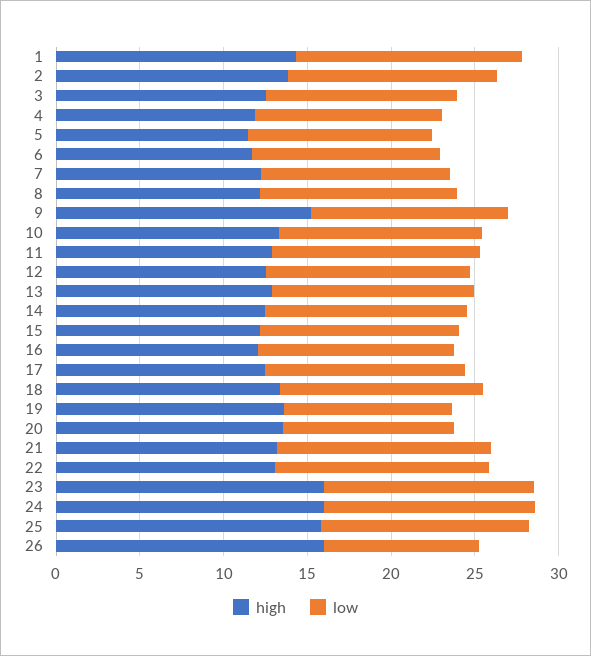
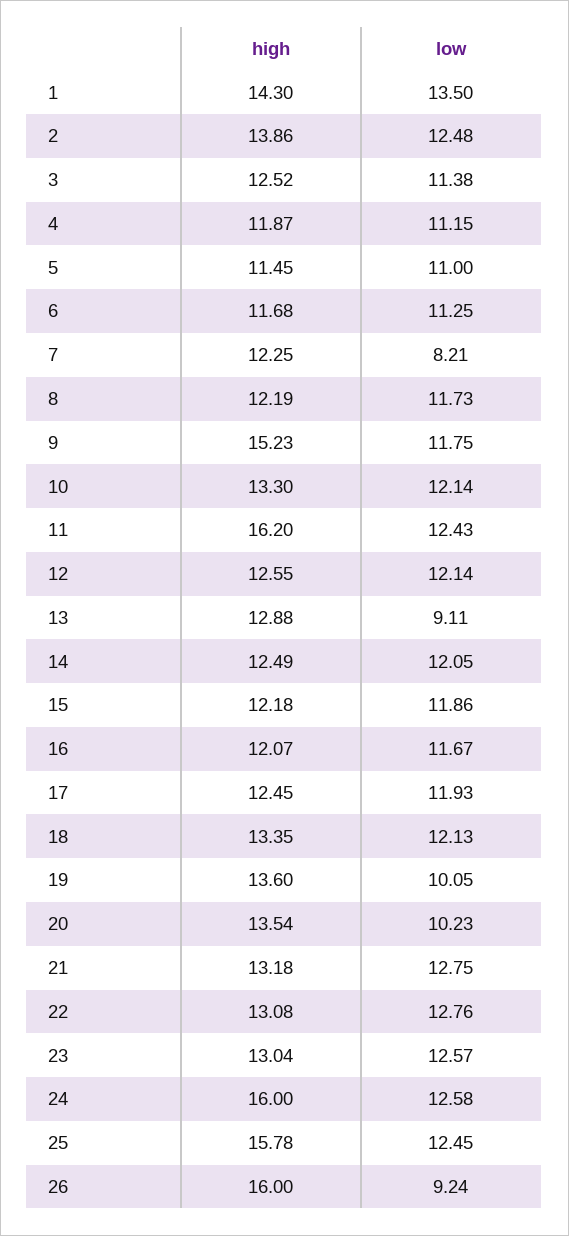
low, 7: 11 -> 8.21
high, 11: 13 -> 16.2
low, 13: 12 -> 9.11
high, 23: 16 -> 13.04

